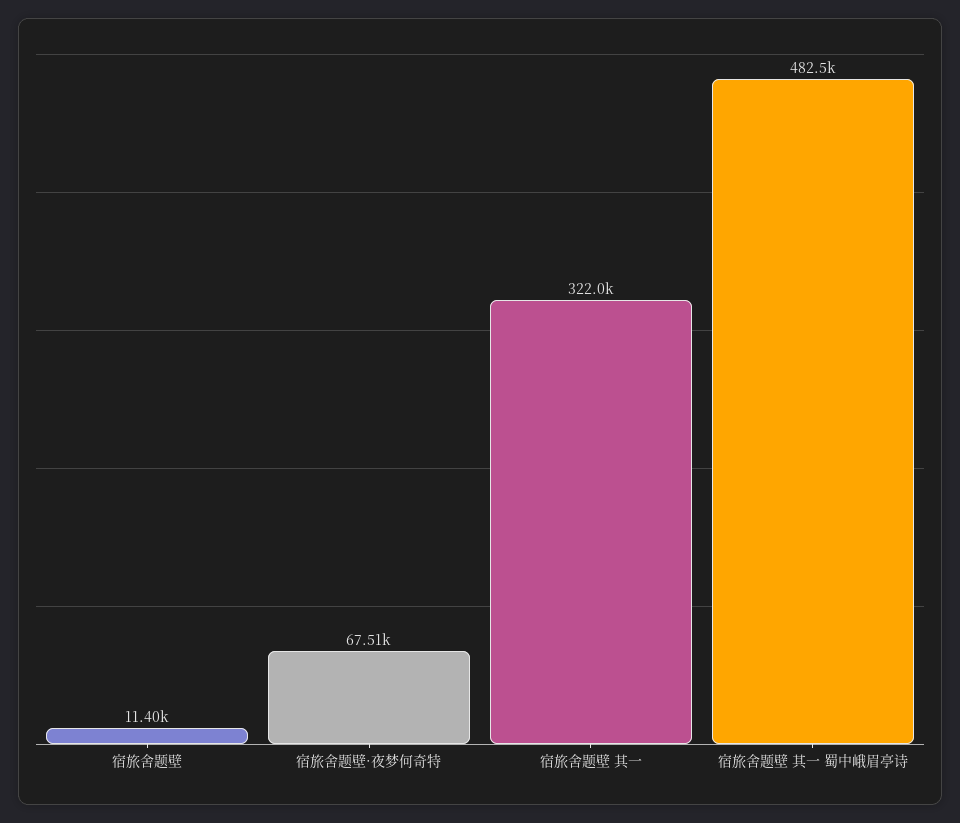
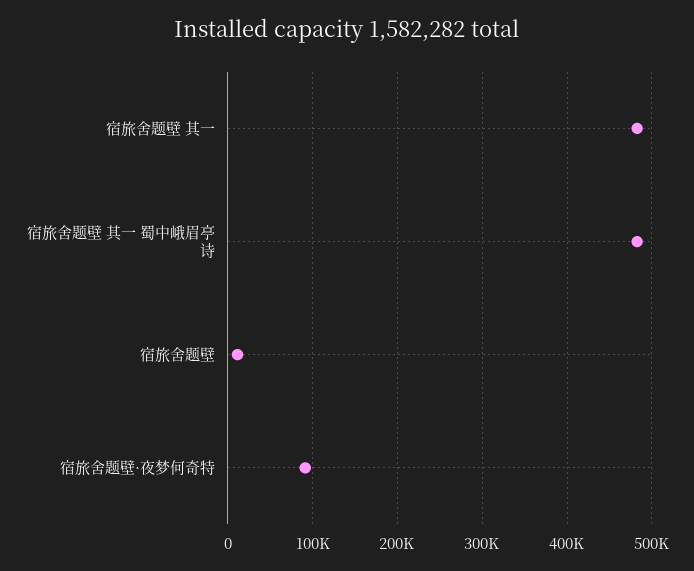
宿旅舍题壁·夜梦何奇特: 67510 -> 90000
宿旅舍题壁 其一: 322000 -> 480000

